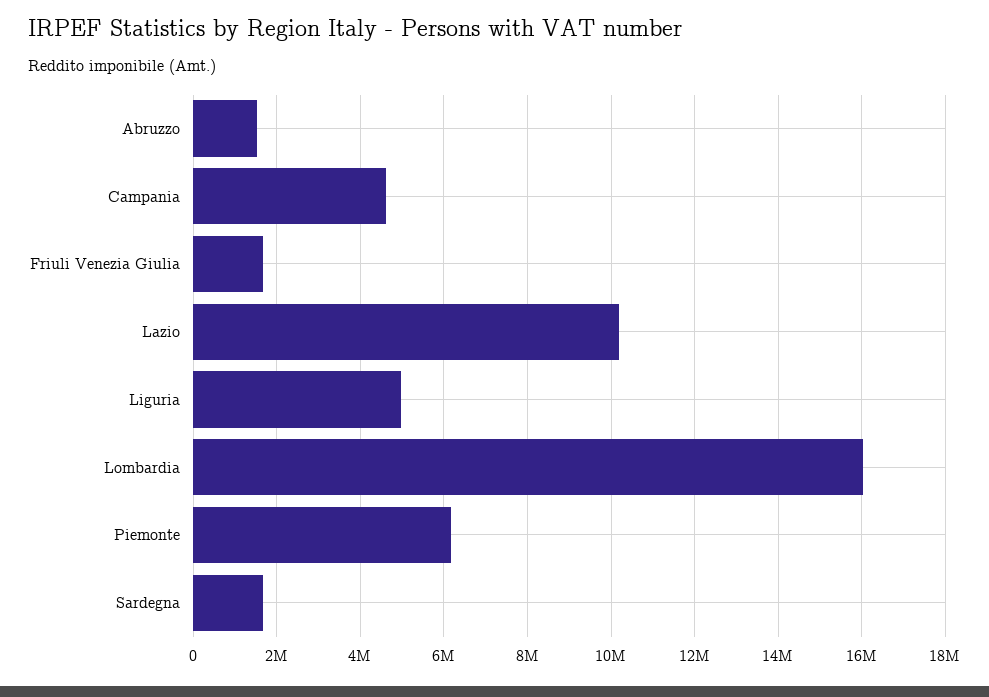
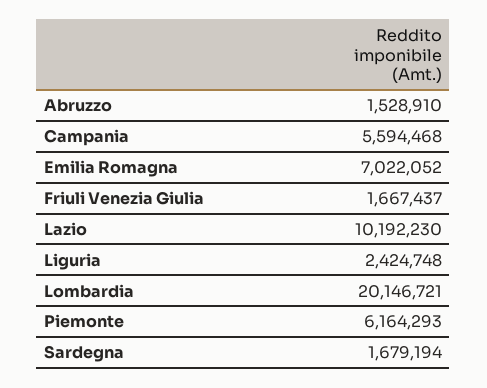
Campania: 4600000 -> 5594468
Liguria: 5000000 -> 2424748
Lombardia: 16000000 -> 20146721
Emilia Romagna: none -> 7022052

